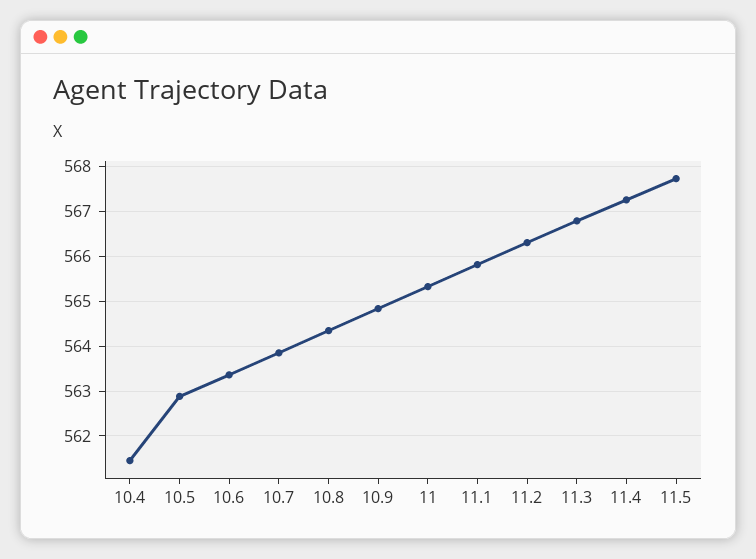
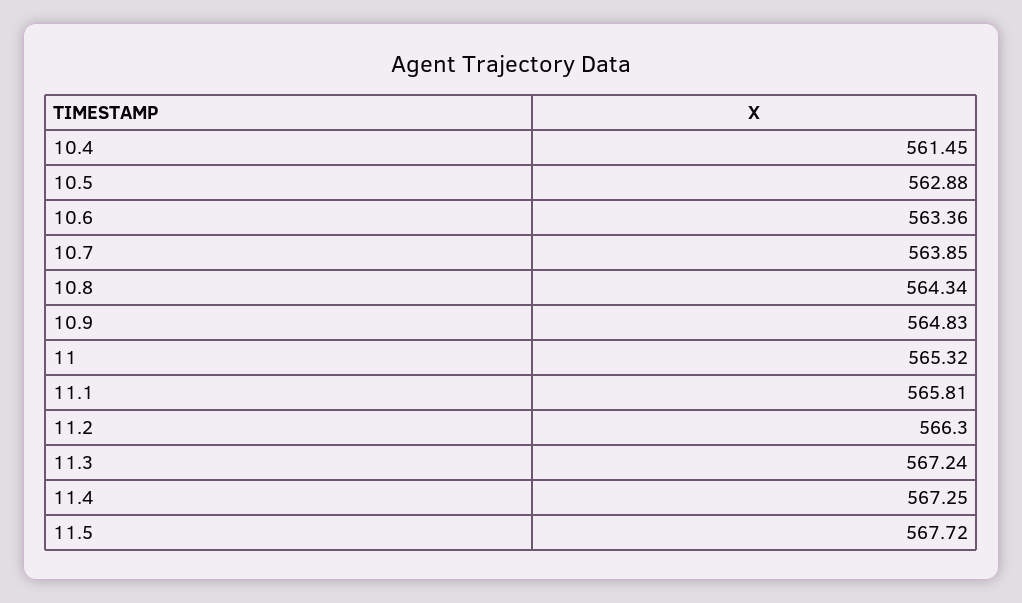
11.3: 566.8 -> 567.24

